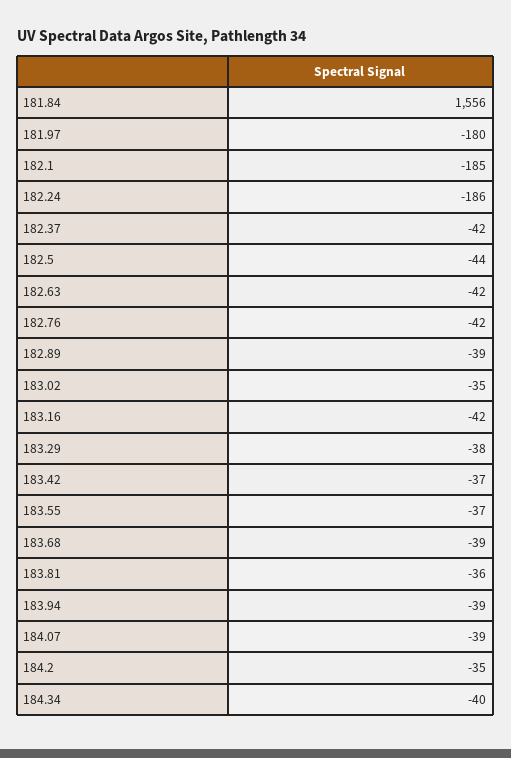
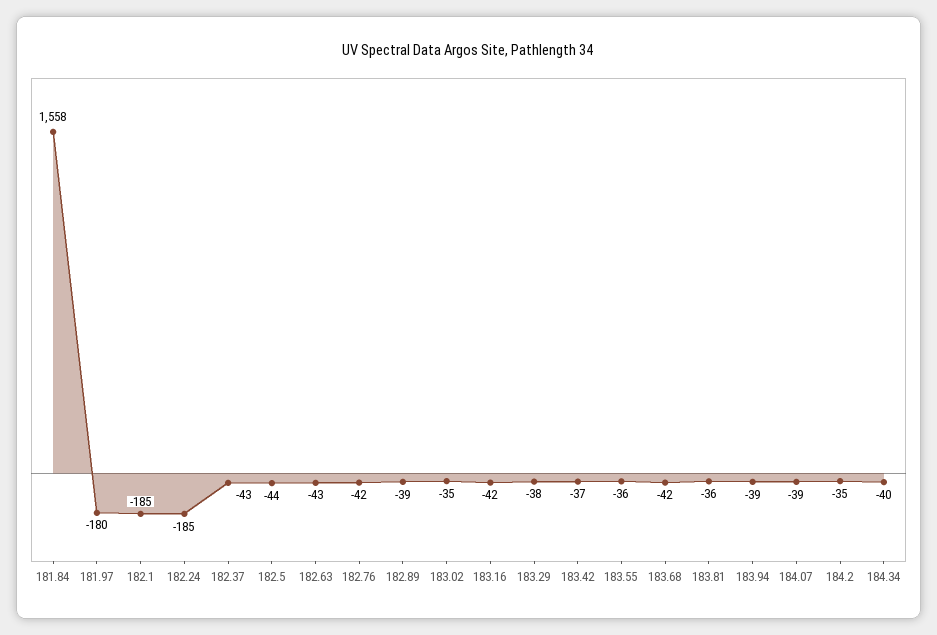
181.84: 1556 -> 1558
182.24: -186 -> -185
182.37: -42 -> -43
182.63: -42 -> -43
183.55: -37 -> -36
183.68: -39 -> -42

